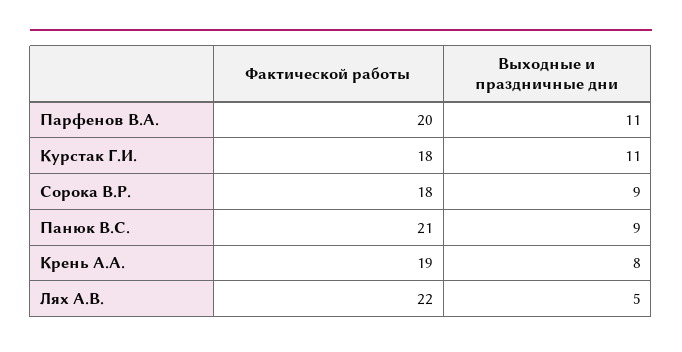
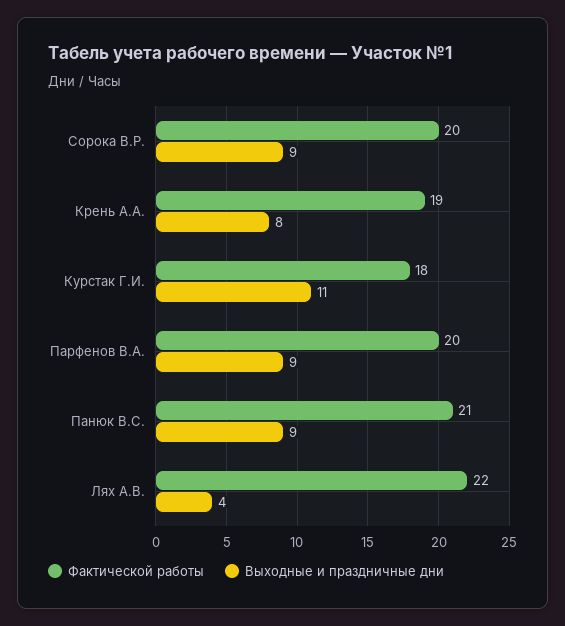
Выходные и праздничные дни, Парфенов В.А.: 11 -> 9
Фактической работы, Сорока В.Р.: 18 -> 20
Выходные и праздничные дни, Лях А.В.: 5 -> 4

